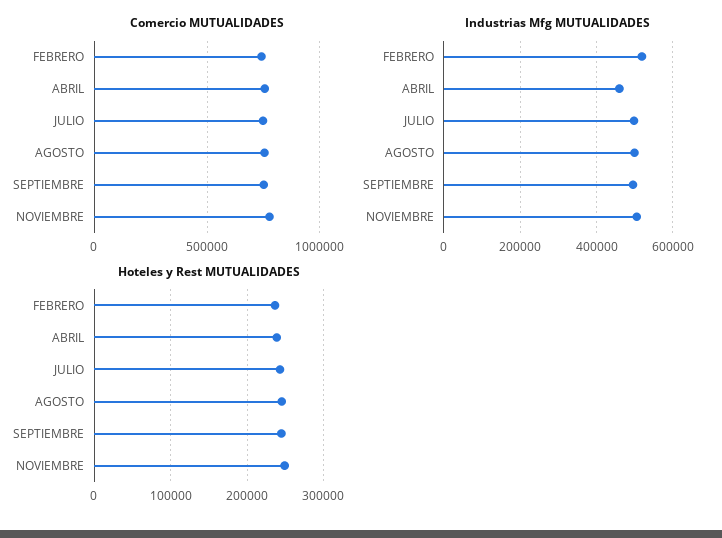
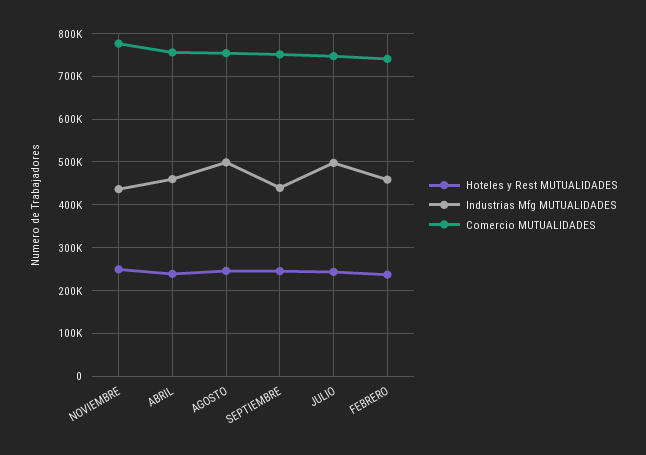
Industrias Mfg MUTUALIDADES, FEBRERO: 520000 -> 460000
Industrias Mfg MUTUALIDADES, SEPTIEMBRE: 500000 -> 440000
Industrias Mfg MUTUALIDADES, NOVIEMBRE: 500000 -> 440000

